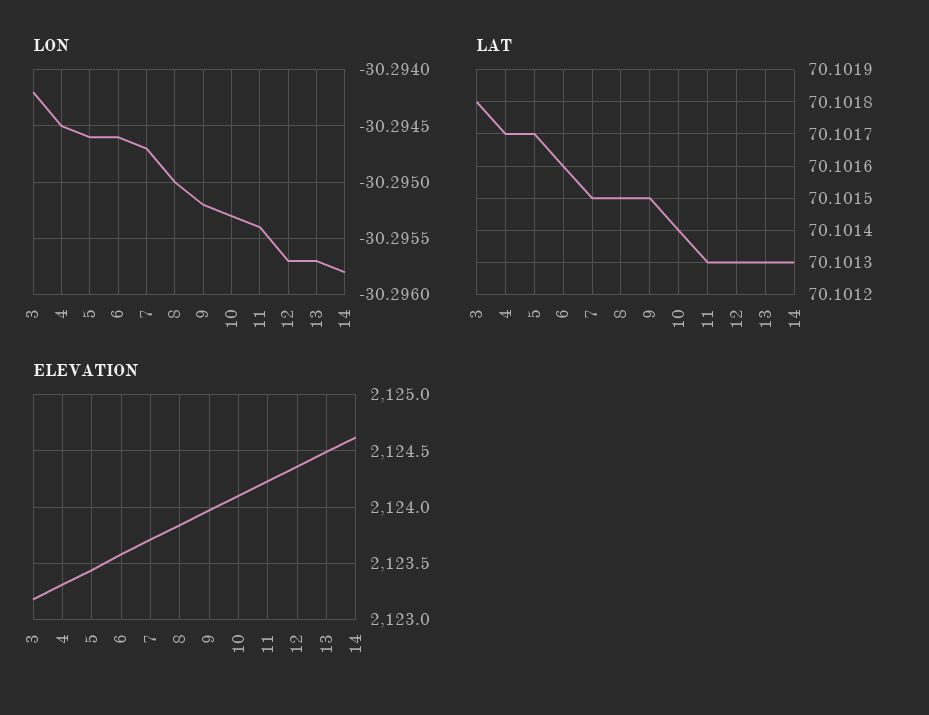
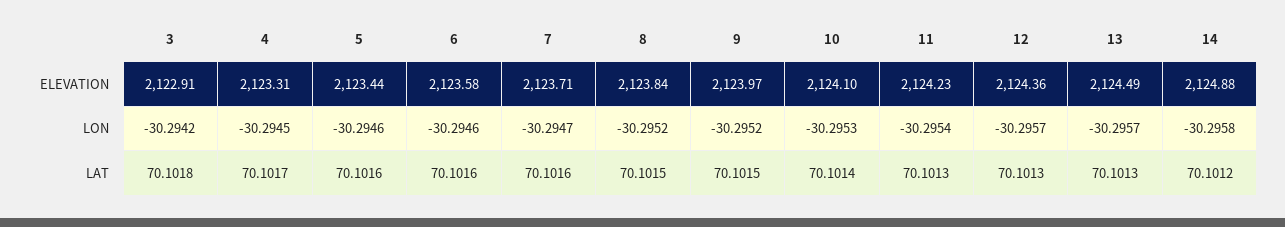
LON, 8: -30.295 -> -30.2952
LAT, 5: 70.1017 -> 70.1016
LAT, 7: 70.1015 -> 70.1016
LAT, 14: 70.1013 -> 70.1012
ELEVATION, 3: 2123.2 -> 2122.91
ELEVATION, 14: 2124.6 -> 2124.88

